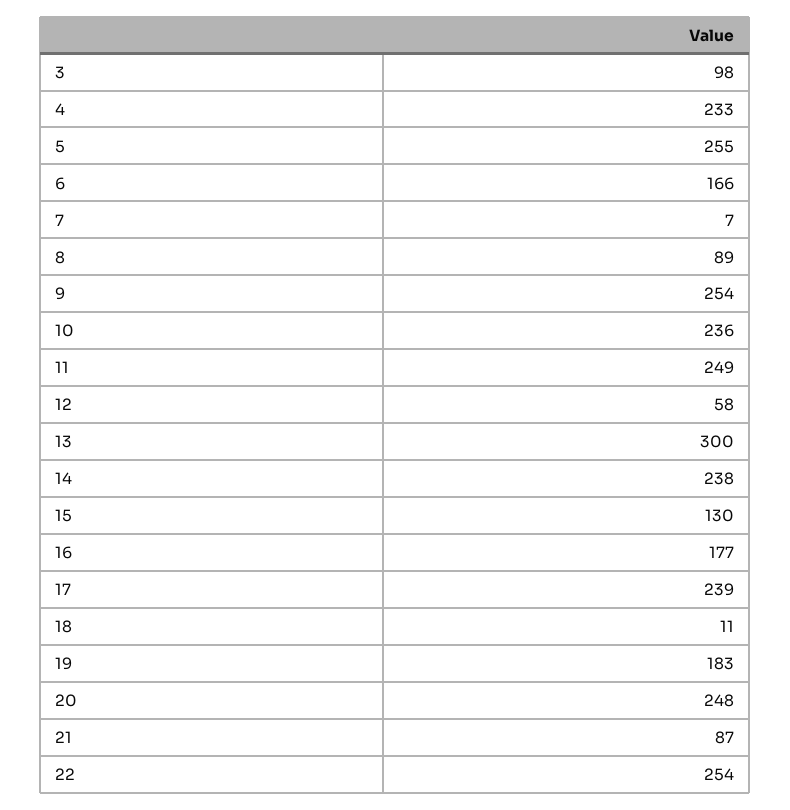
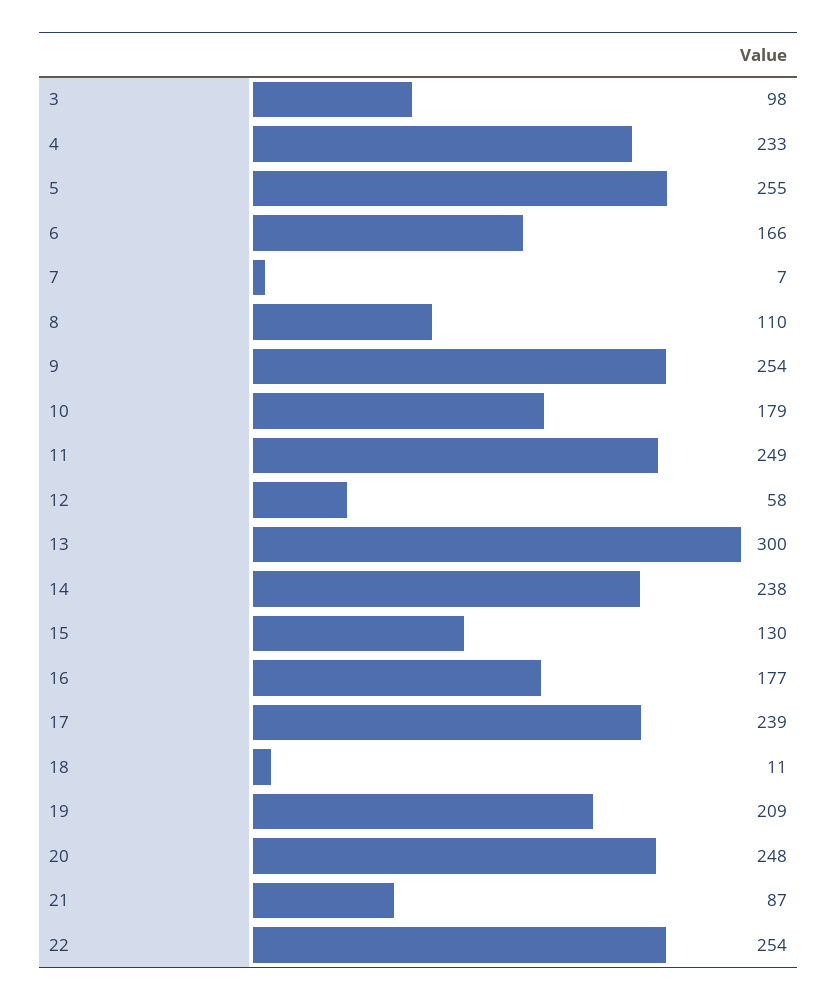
8: 89 -> 110
10: 236 -> 179
19: 183 -> 209

